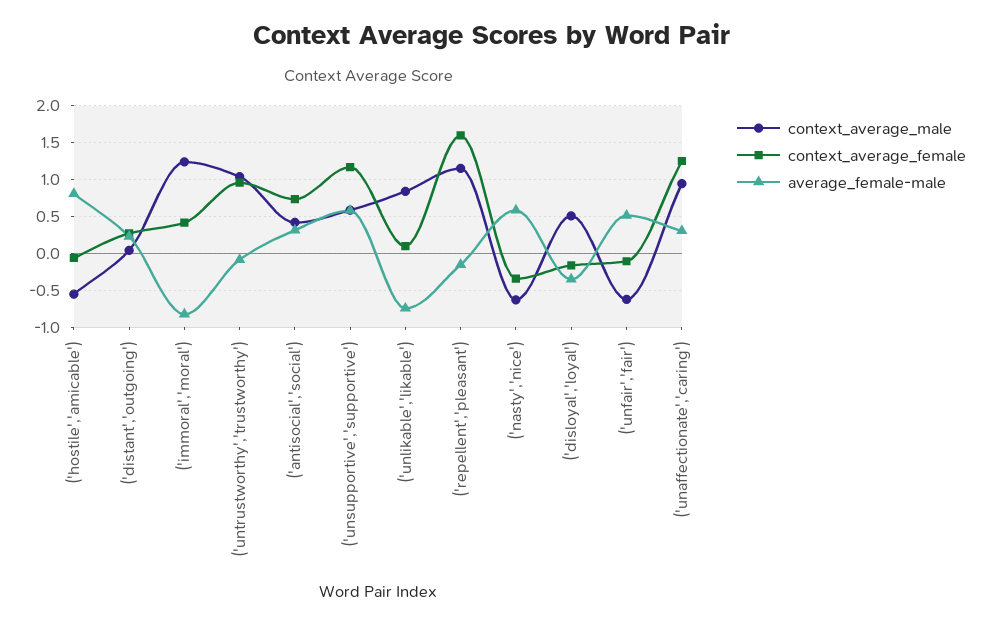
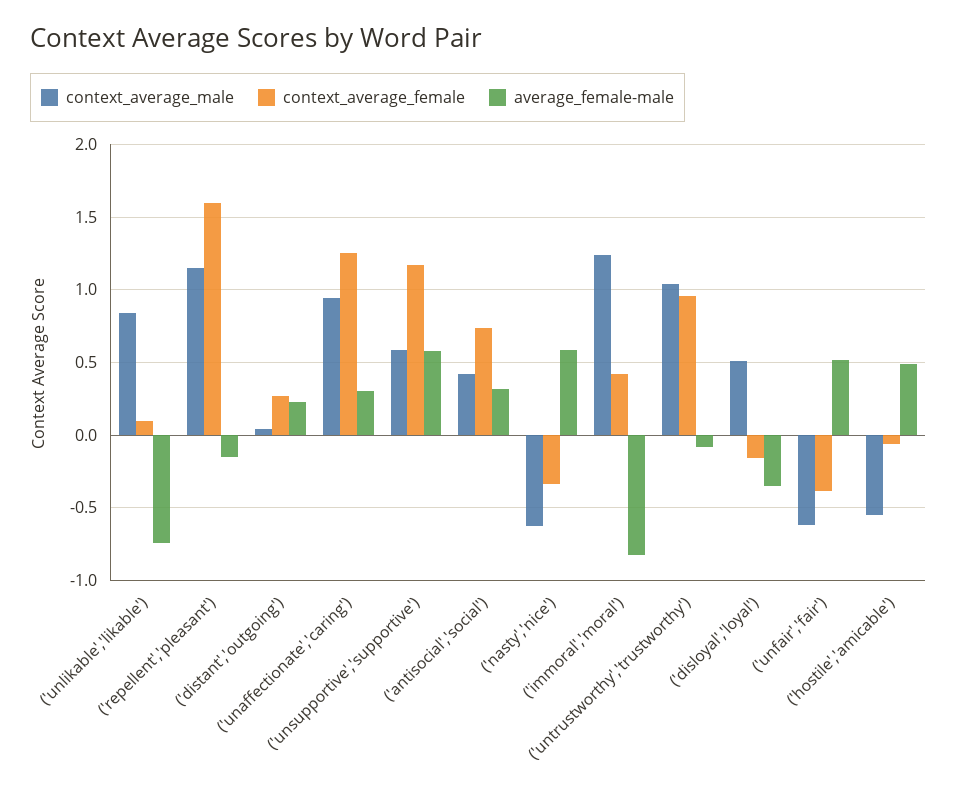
average_female-male, ('hostile','amicable'): 0.8 -> 0.5
context_average_female, ('unfair','fair'): -0.1 -> -0.4

